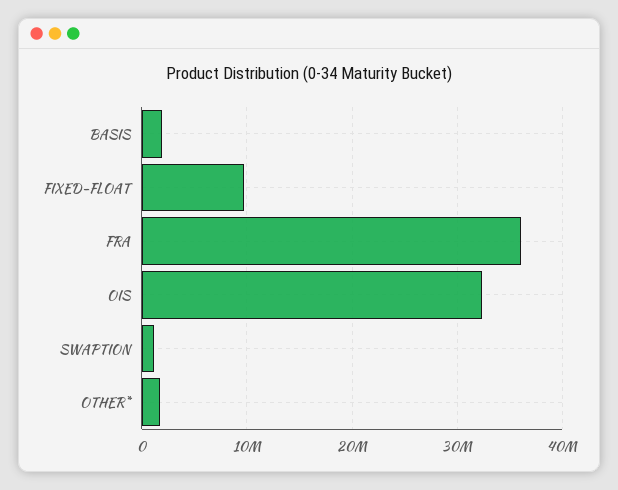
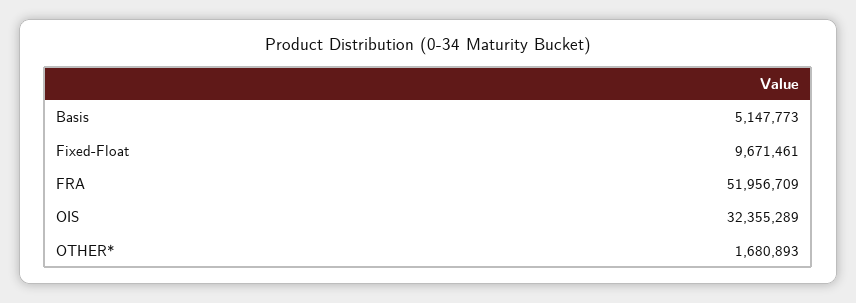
BASIS: 2000000 -> 5147773
FRA: 36000000 -> 51956709
SWAPTION: 1000000 -> none

